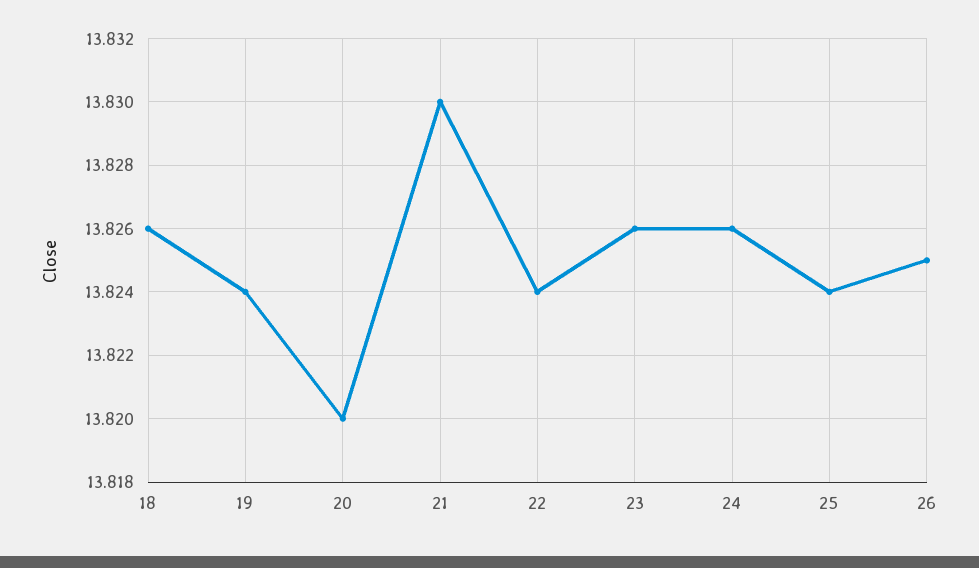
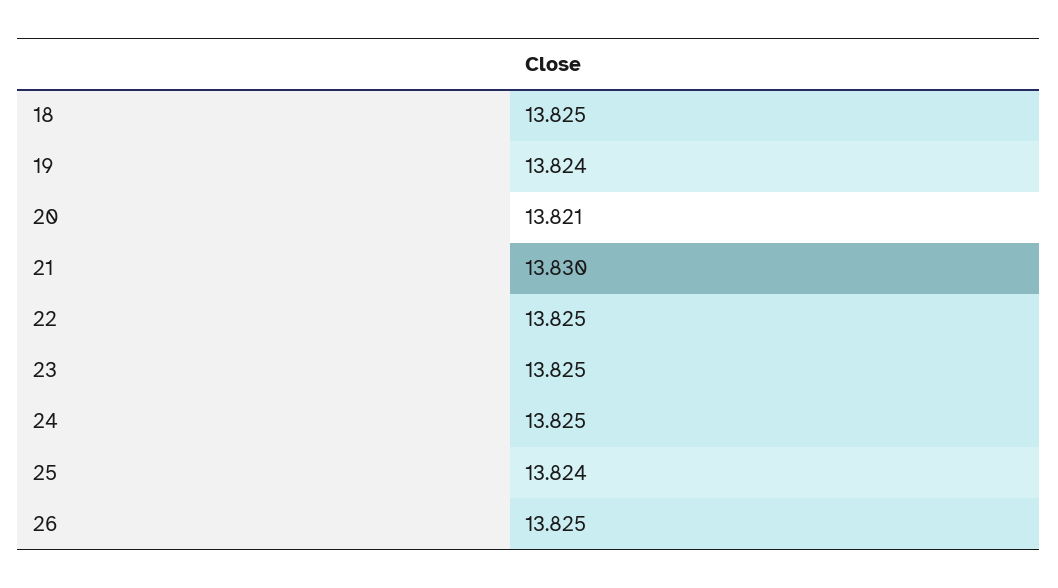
18: 13.826 -> 13.825
20: 13.82 -> 13.821
22: 13.824 -> 13.825
23: 13.826 -> 13.825
24: 13.826 -> 13.825

